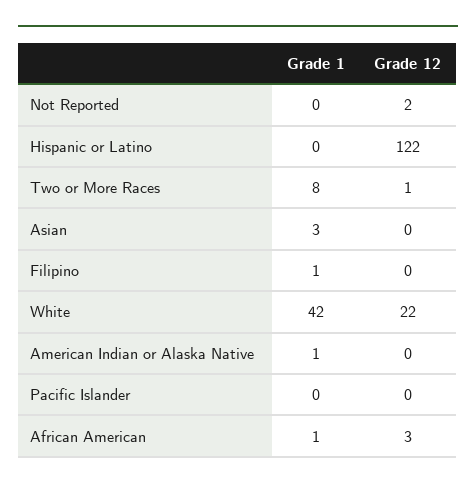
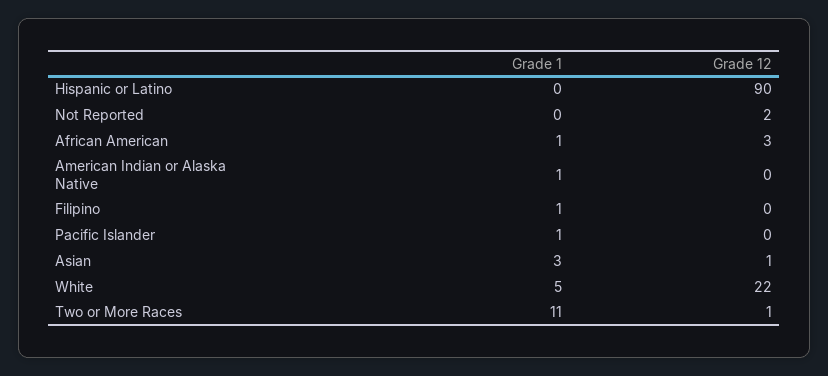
Grade 12, Hispanic or Latino: 122 -> 90
Grade 1, Two or More Races: 8 -> 11
Grade 12, Asian: 0 -> 1
Grade 1, White: 42 -> 5
Grade 1, Pacific Islander: 0 -> 1

